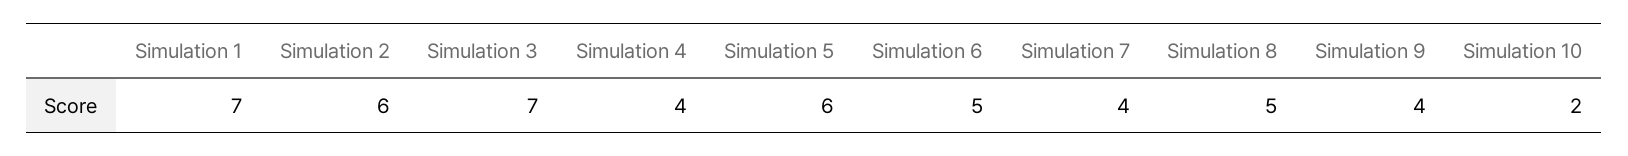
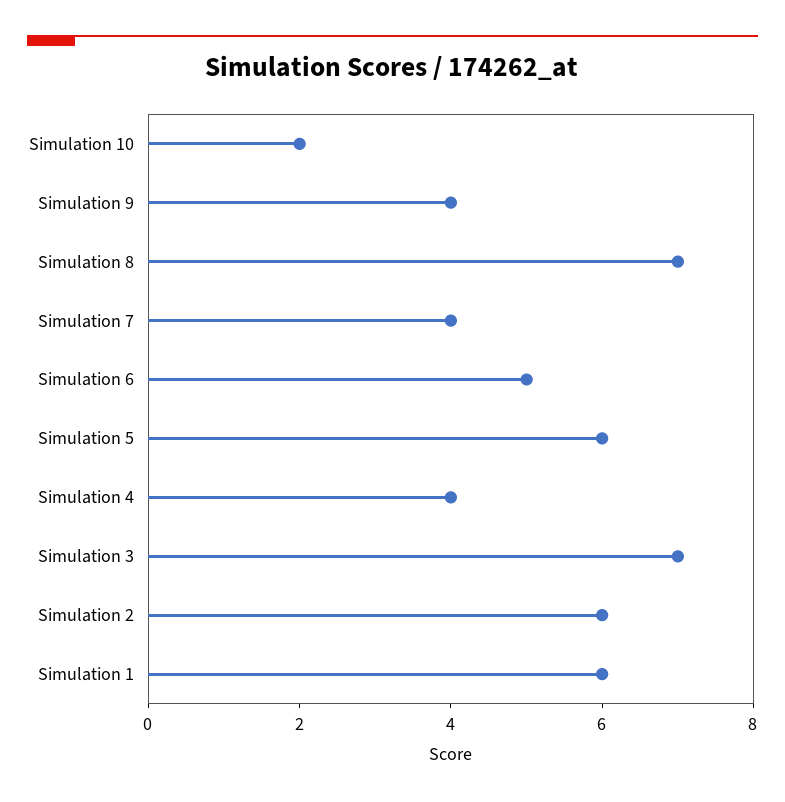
Simulation 1: 7 -> 6
Simulation 8: 5 -> 7

